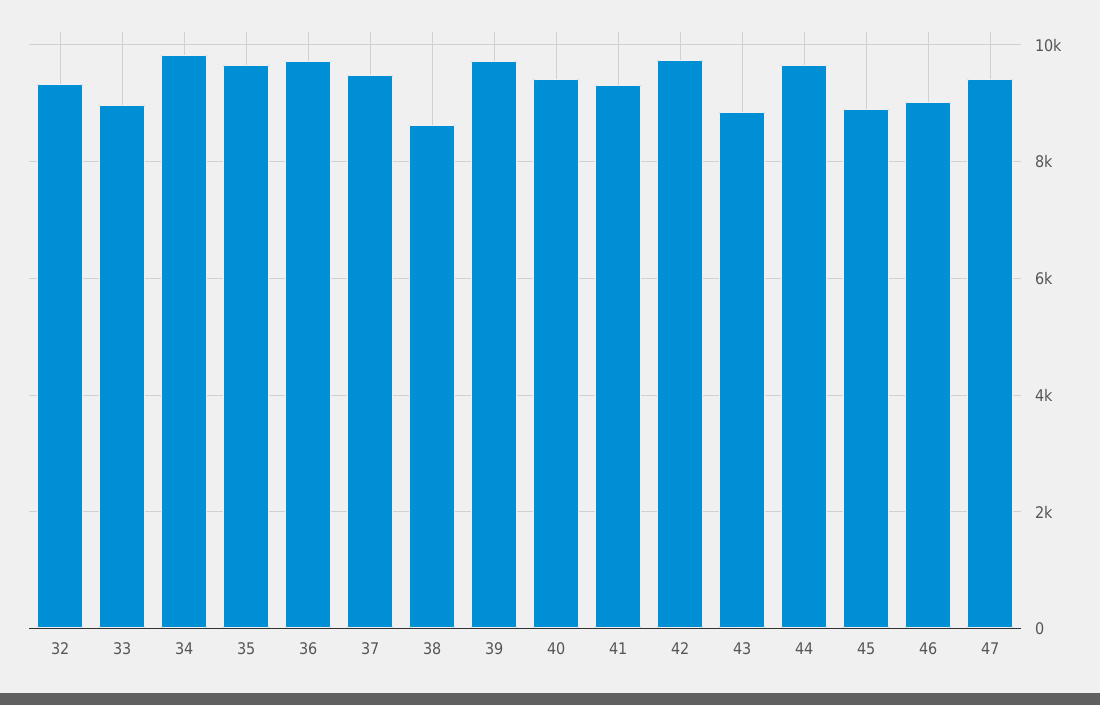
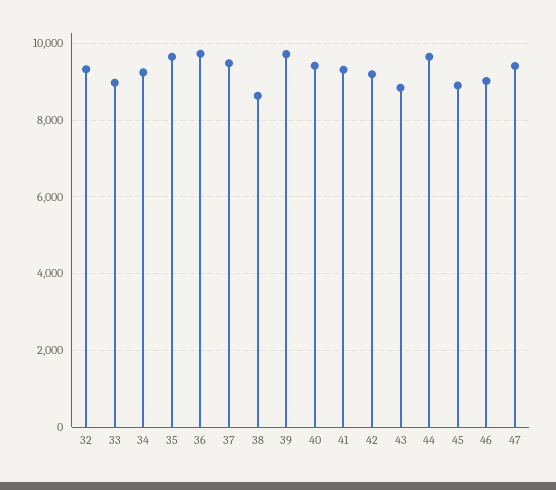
34: 9800 -> 9200
42: 9800 -> 9200

